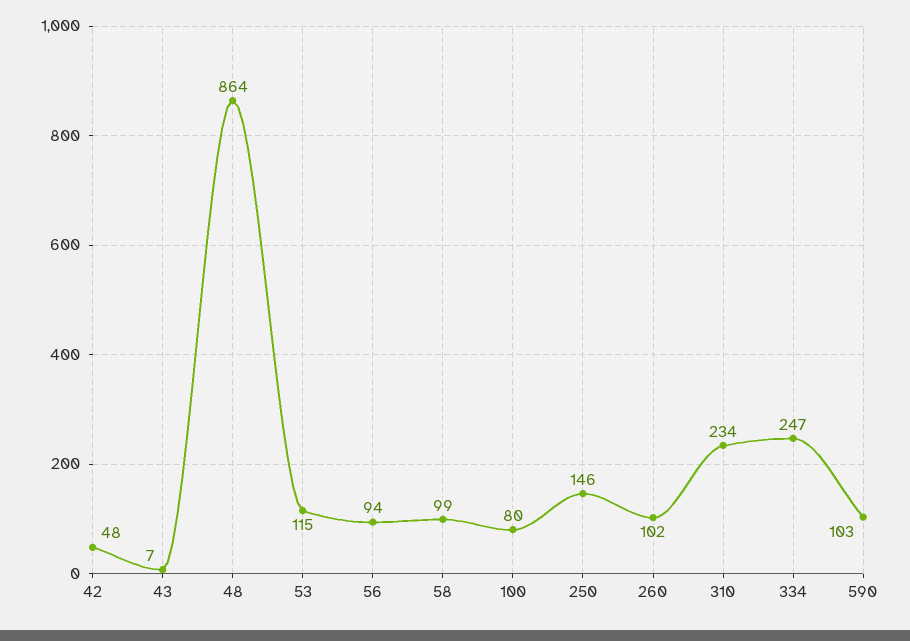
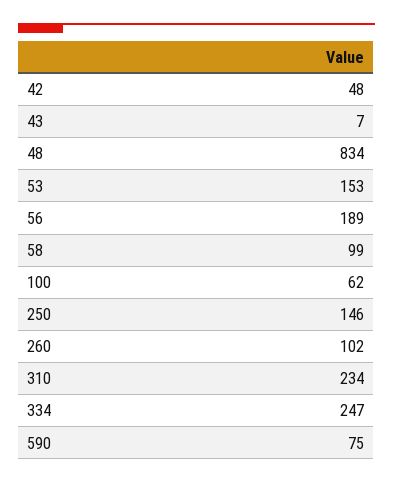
48: 864 -> 834
53: 115 -> 153
56: 94 -> 189
100: 80 -> 62
590: 103 -> 75

